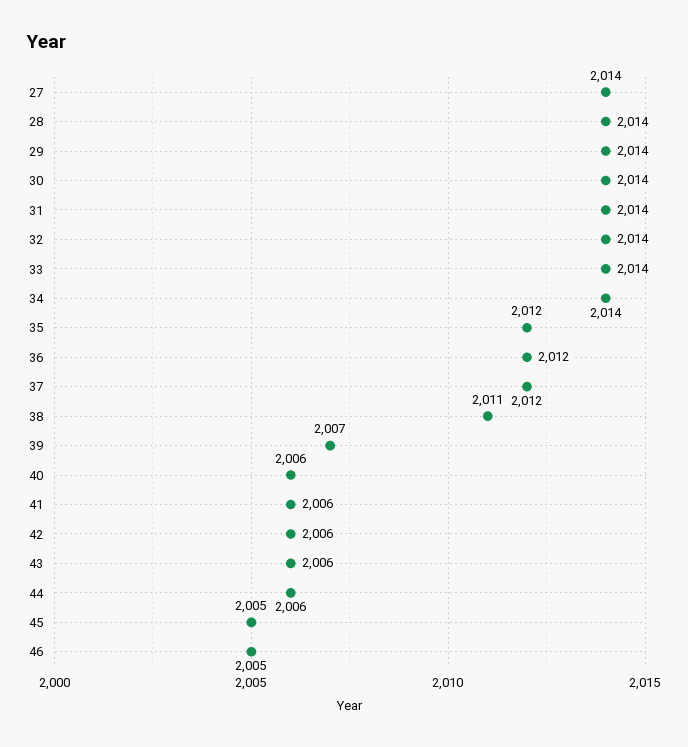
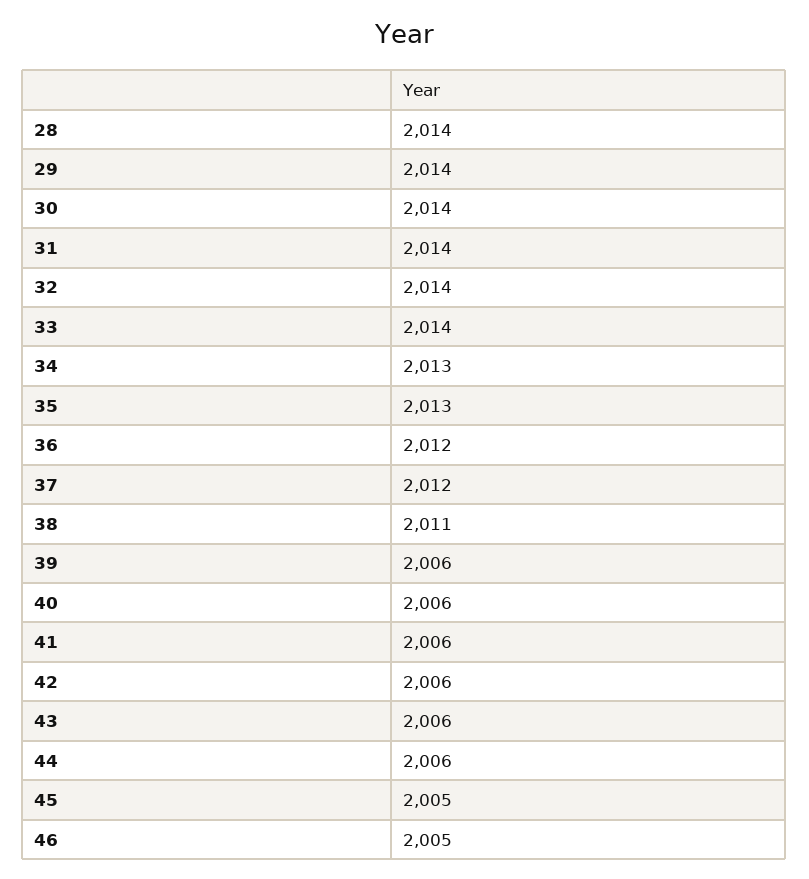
27: 2014 -> none
34: 2014 -> 2013
35: 2012 -> 2013
39: 2007 -> 2006

